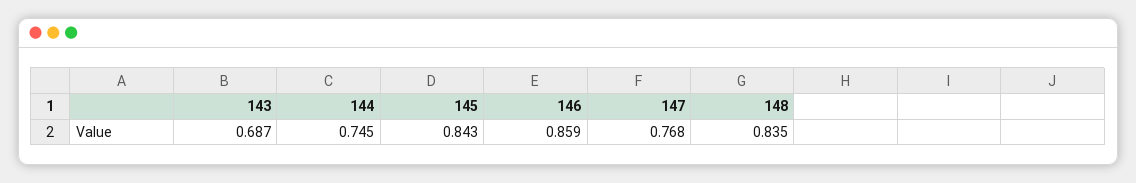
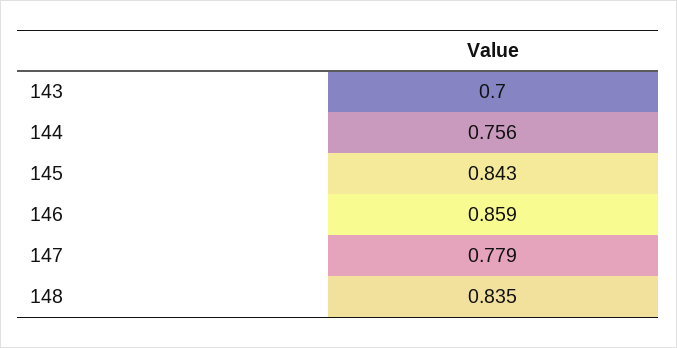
143: 0.687 -> 0.7
144: 0.745 -> 0.756
147: 0.768 -> 0.779

